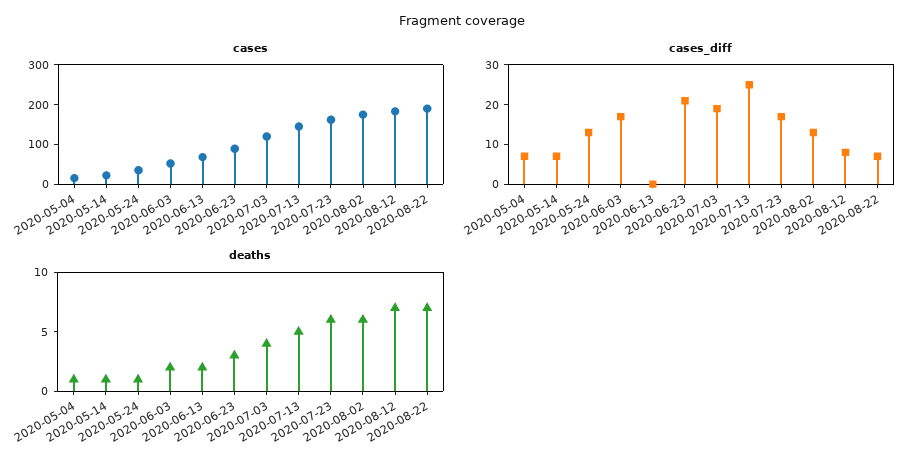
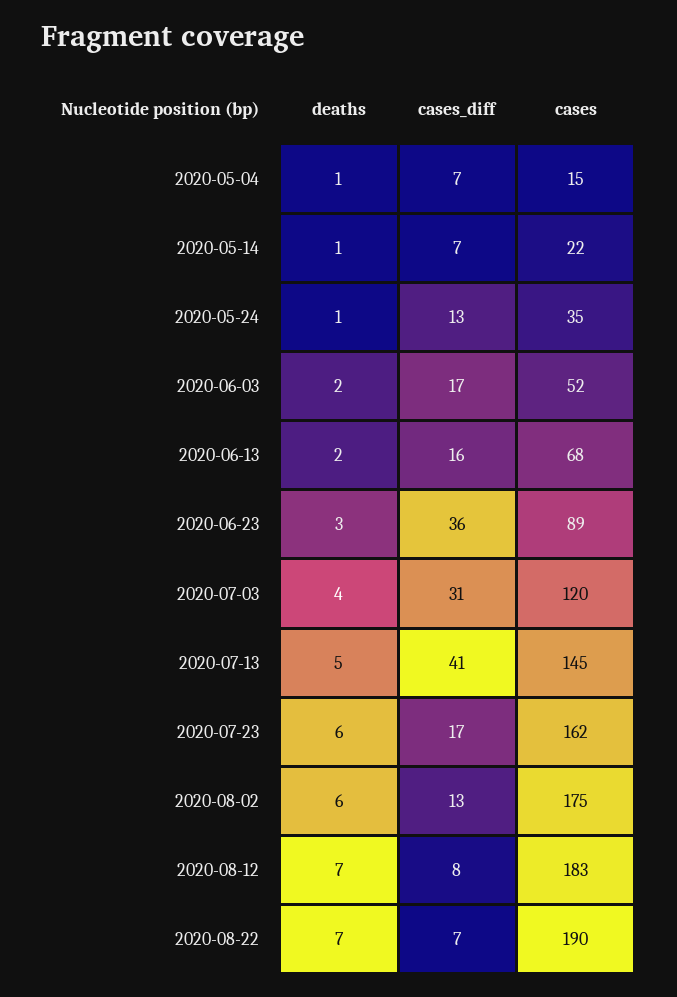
cases_diff, 2020-06-13: 0 -> 16
cases_diff, 2020-06-23: 20 -> 36
cases_diff, 2020-07-03: 20 -> 31
cases_diff, 2020-07-13: 25 -> 41

